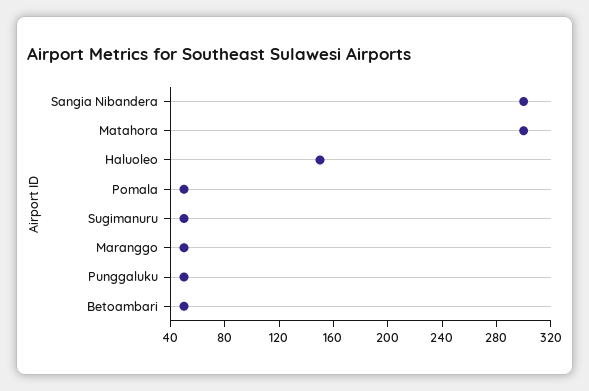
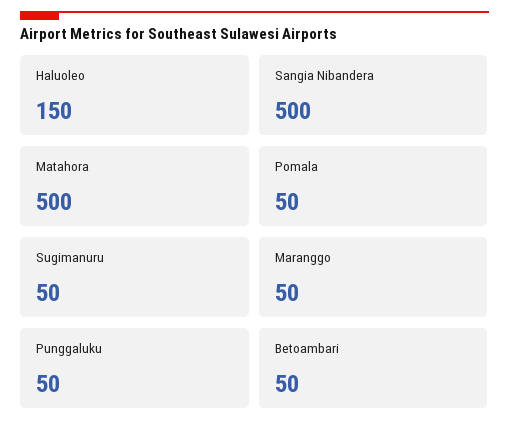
Sangia Nibandera: 300 -> 500
Matahora: 300 -> 500

